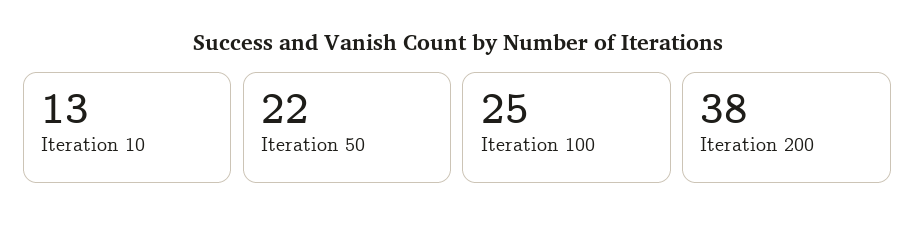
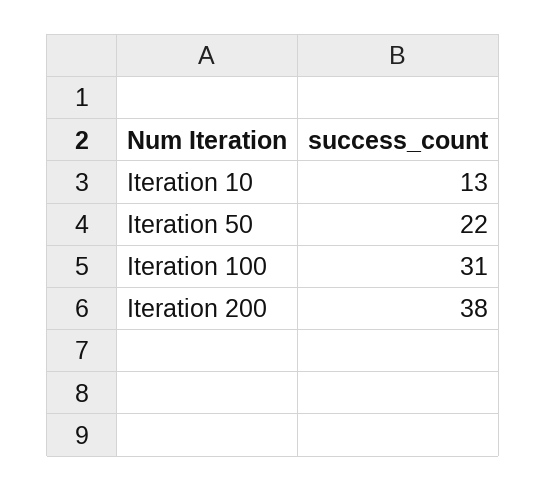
Iteration 100: 25 -> 31

